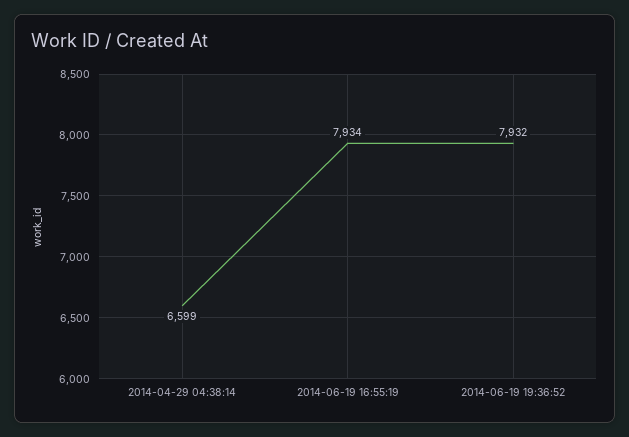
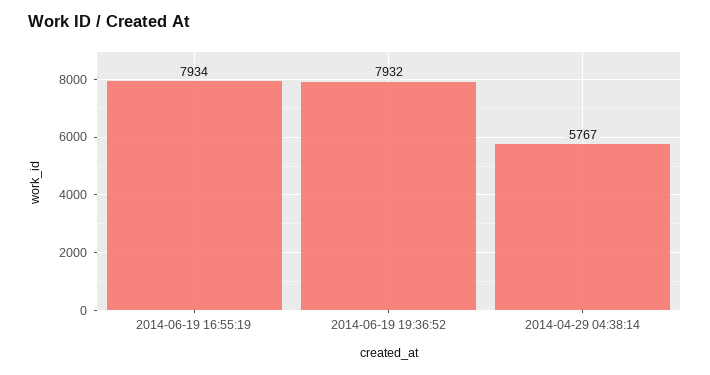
2014-04-29 04:38:14: 6599 -> 5767

